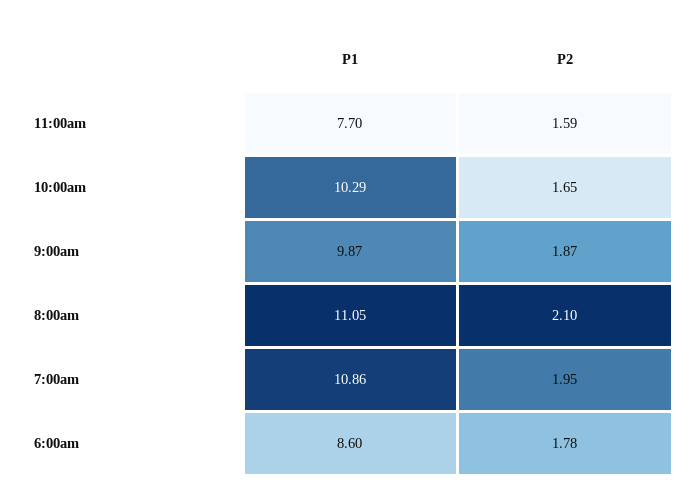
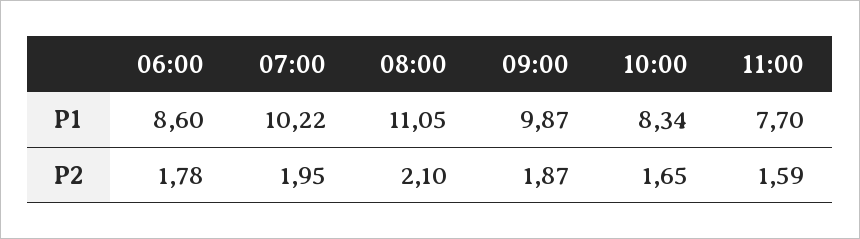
P1, 10:00am: 10.29 -> 8.34
P1, 7:00am: 10.86 -> 10.22

